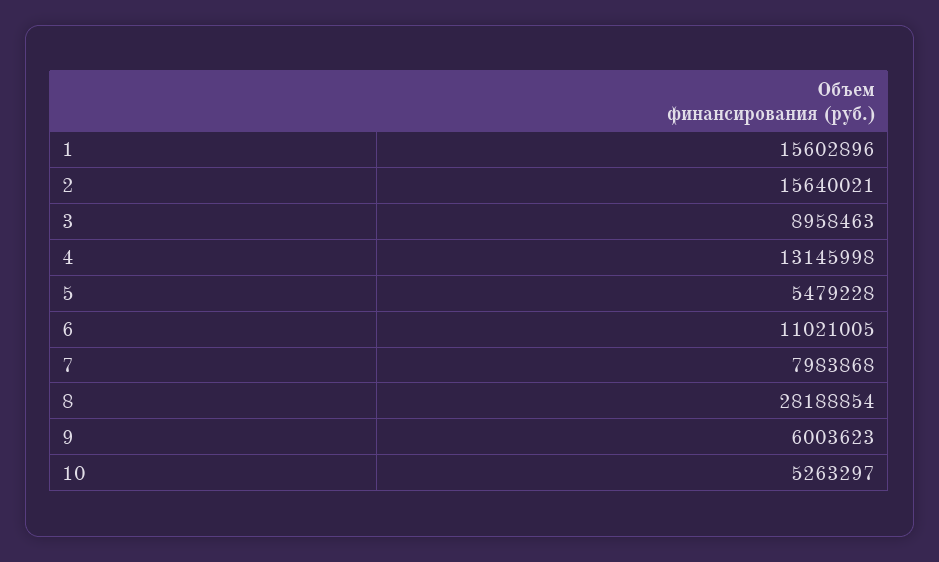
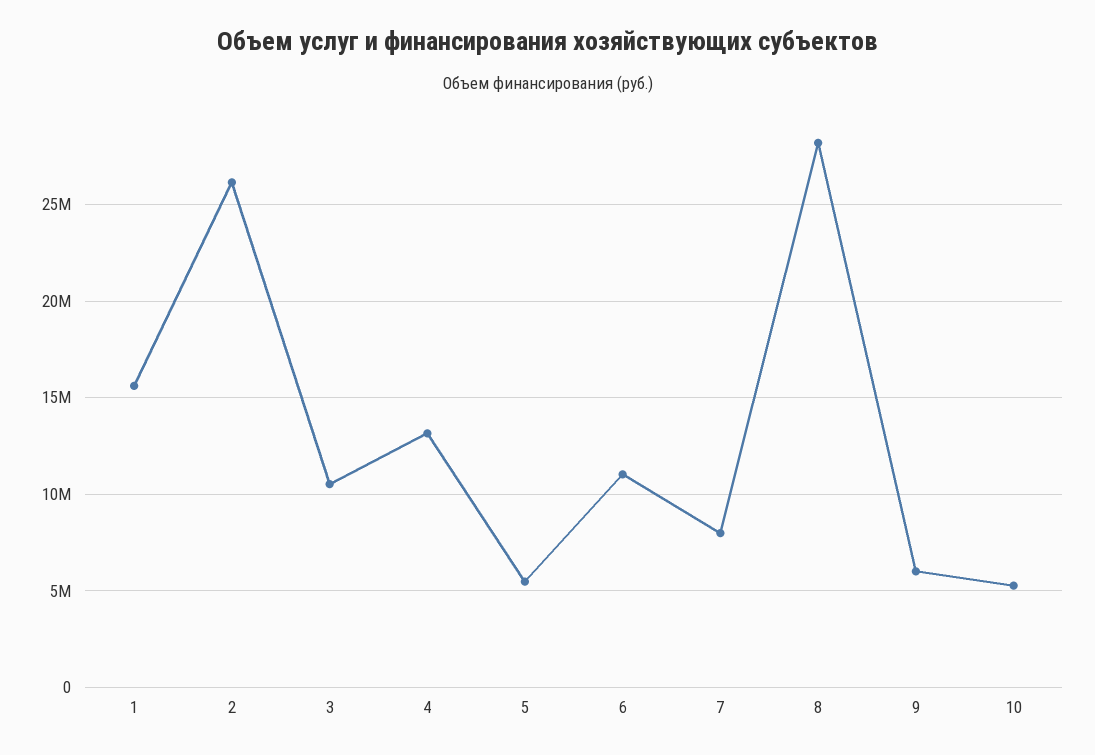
2: 15640021 -> 26000000
3: 8958463 -> 10500000

